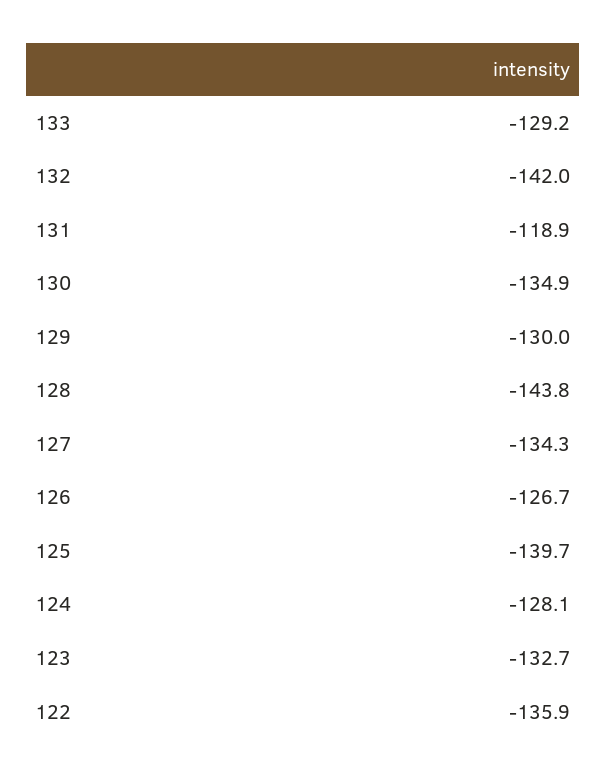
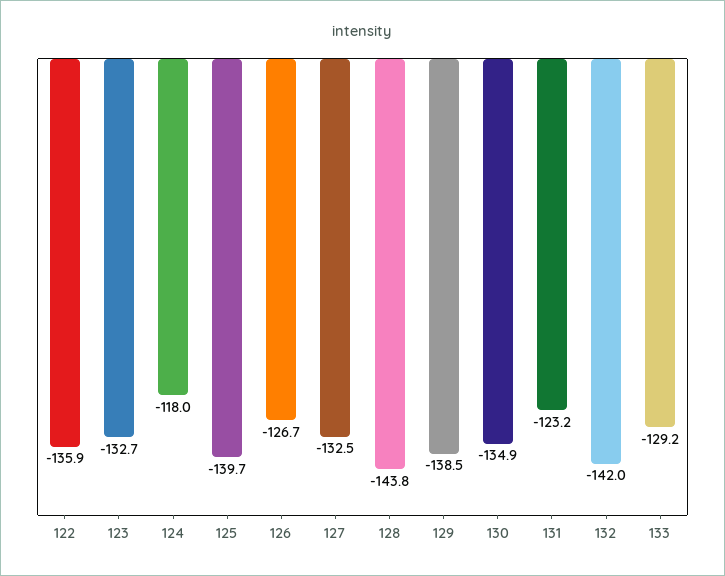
131: -118.9 -> -123.2
129: -130 -> -138.5
127: -134.3 -> -132.5
124: -128.1 -> -118

